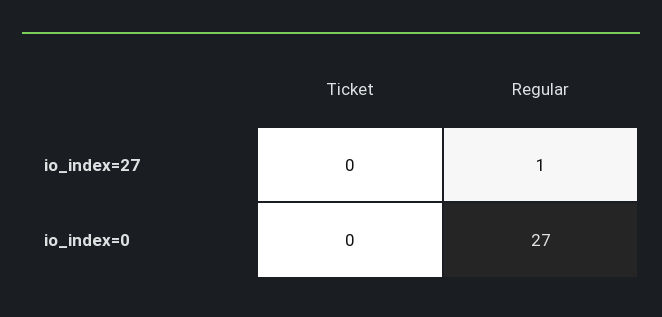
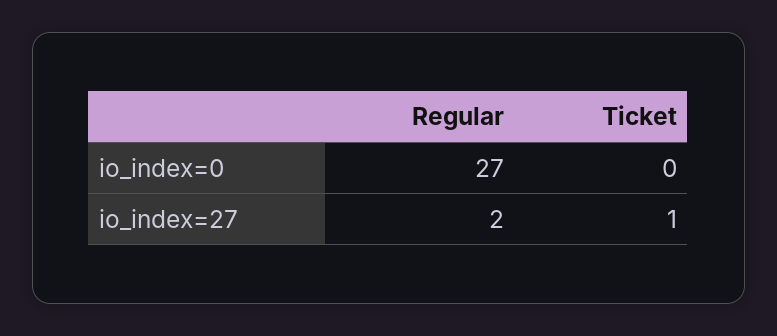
Ticket, io_index=27: 0 -> 1
Regular, io_index=27: 1 -> 2

